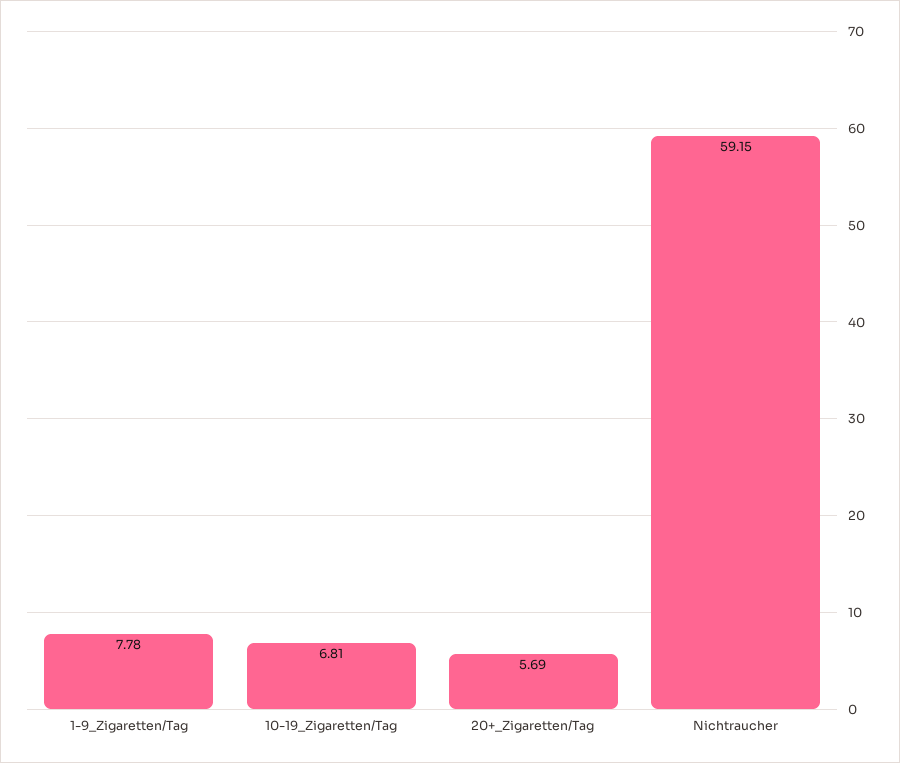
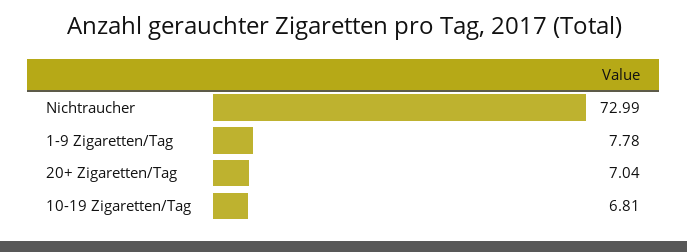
20+_Zigaretten/Tag: 5.69 -> 7.04
Nichtraucher: 59.15 -> 72.99

